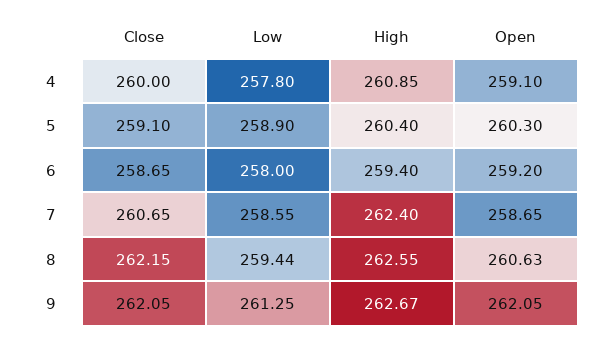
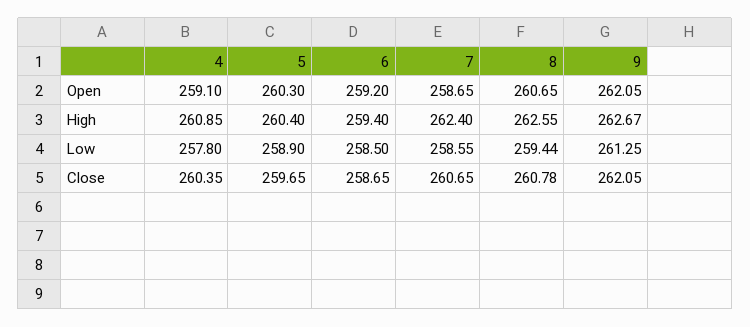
Close, 4: 260 -> 260.35
Close, 5: 259.1 -> 259.65
Low, 6: 258 -> 258.5
Close, 8: 262.15 -> 260.78
Open, 8: 260.63 -> 260.65

